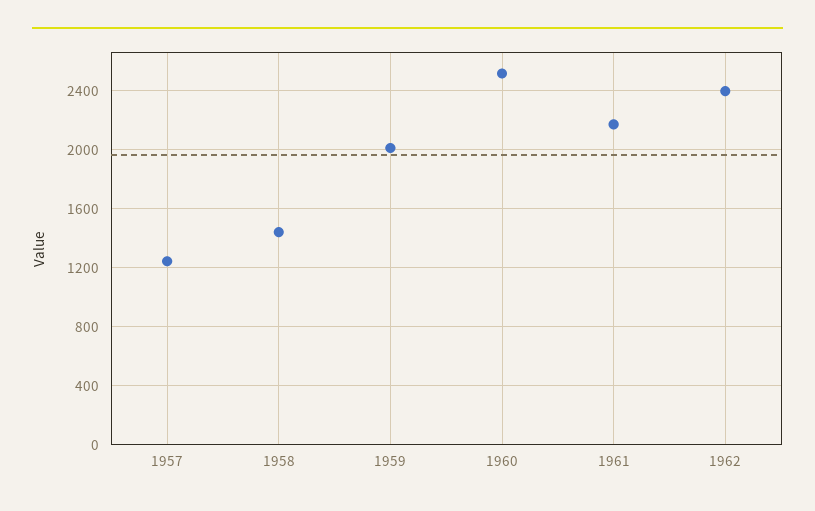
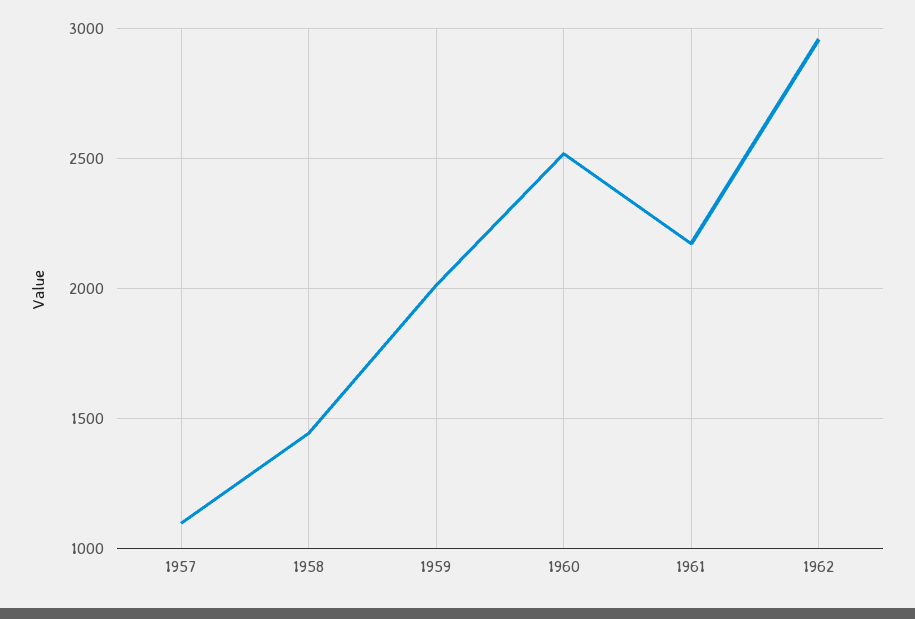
1957: 1250 -> 1100
1962: 2400 -> 2950

